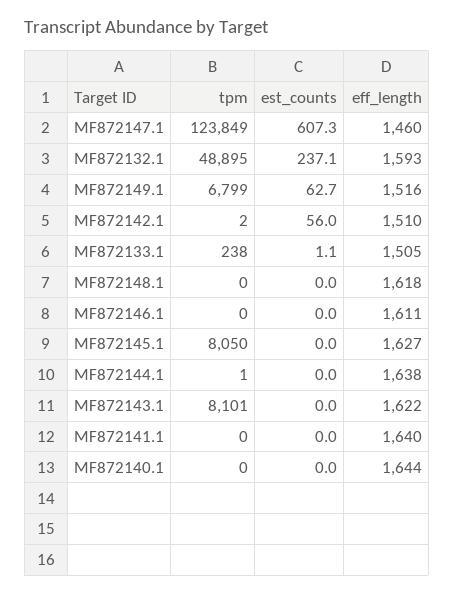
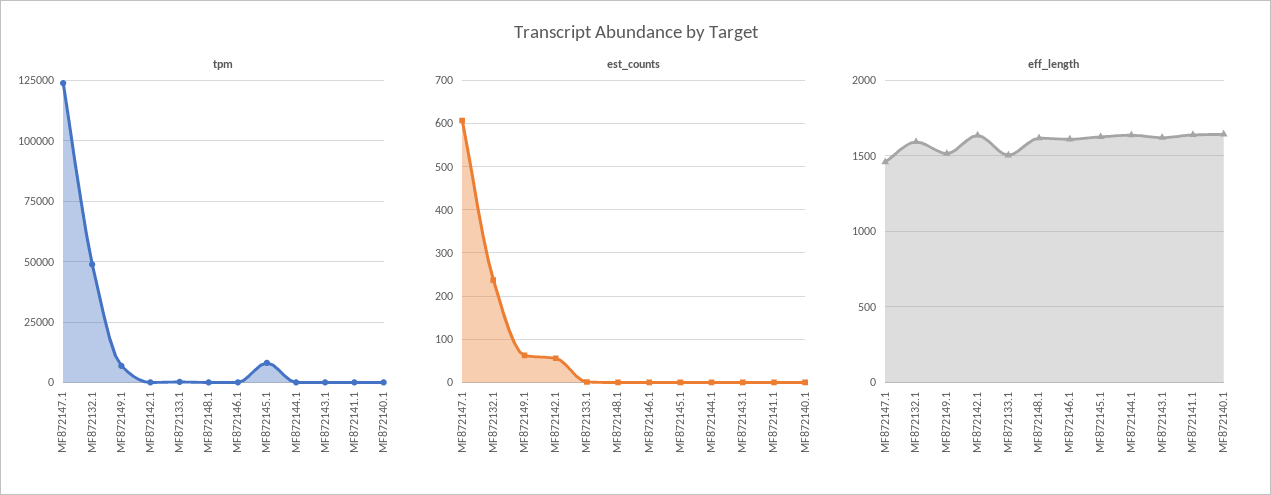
eff_length, MF872142.1: 1510 -> 1650
tpm, MF872143.1: 8101 -> 0

